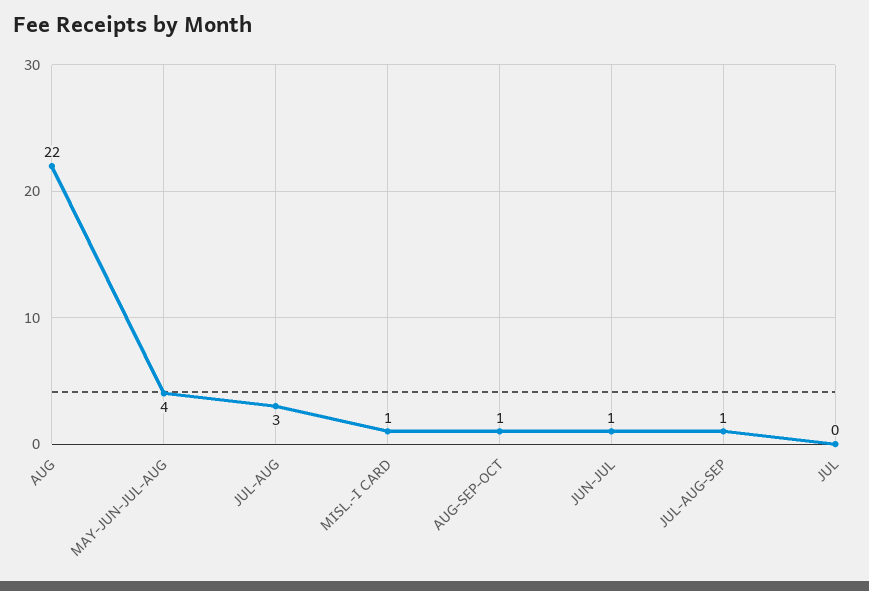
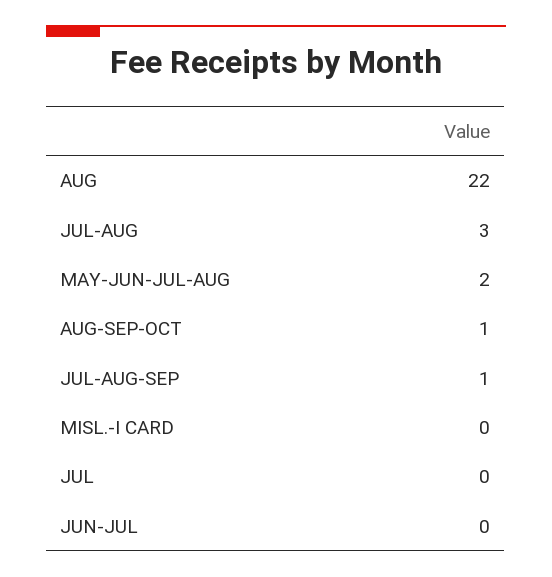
MAY-JUN-JUL-AUG: 4 -> 2
MISL.-I CARD: 1 -> 0
JUN-JUL: 1 -> 0

